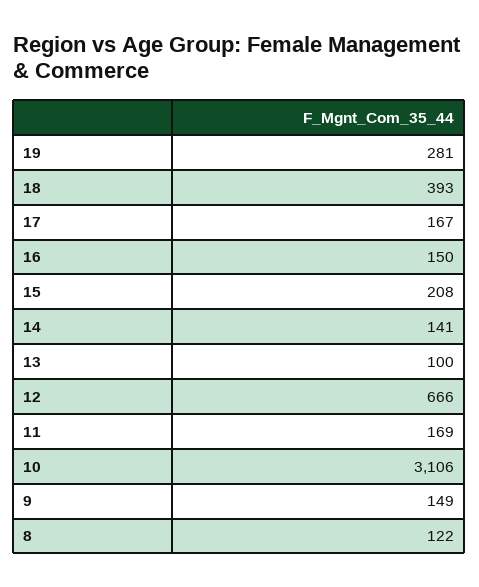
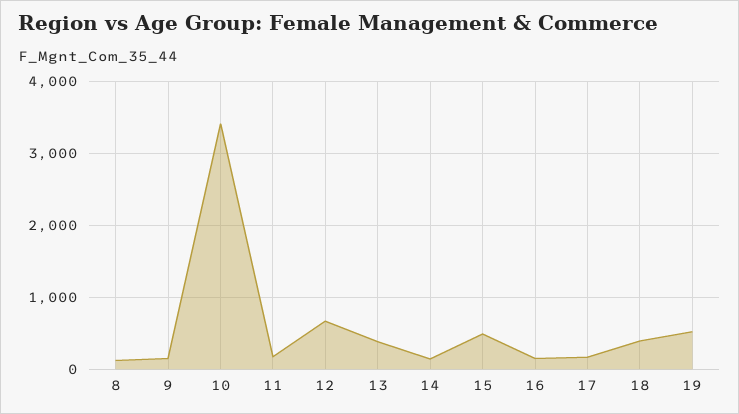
19: 281 -> 500
15: 208 -> 500
13: 100 -> 400
10: 3106 -> 3400

